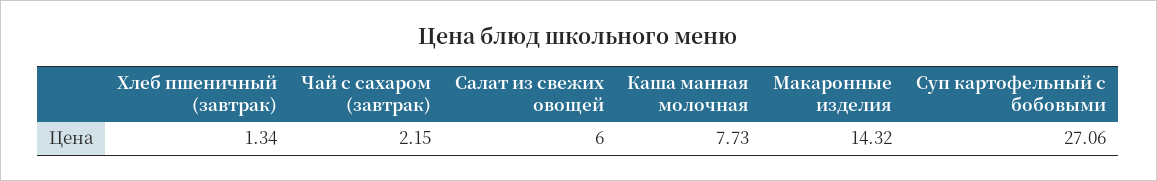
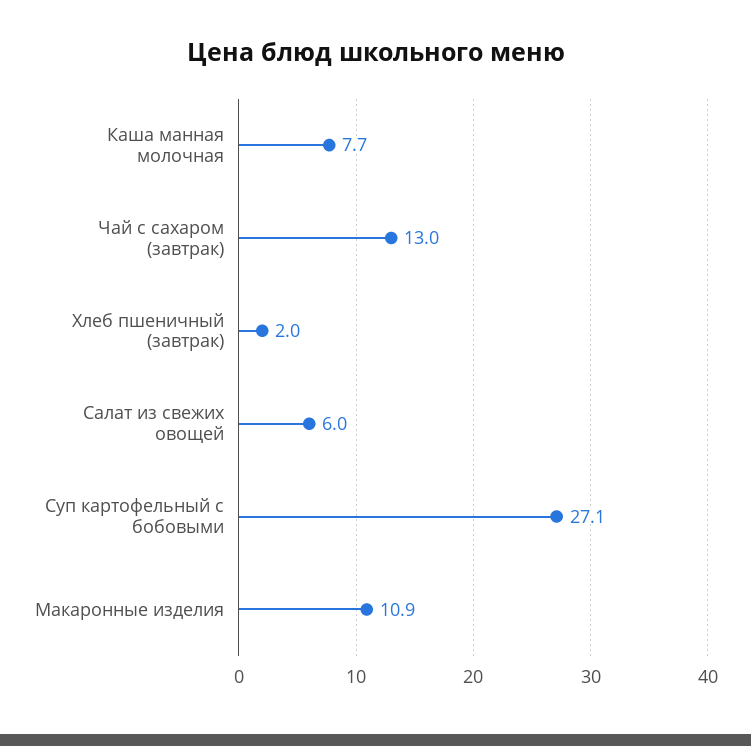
Хлеб пшеничный (завтрак): 1.34 -> 2
Чай с сахаром (завтрак): 2.15 -> 13
Макаронные изделия: 14.32 -> 10.9

